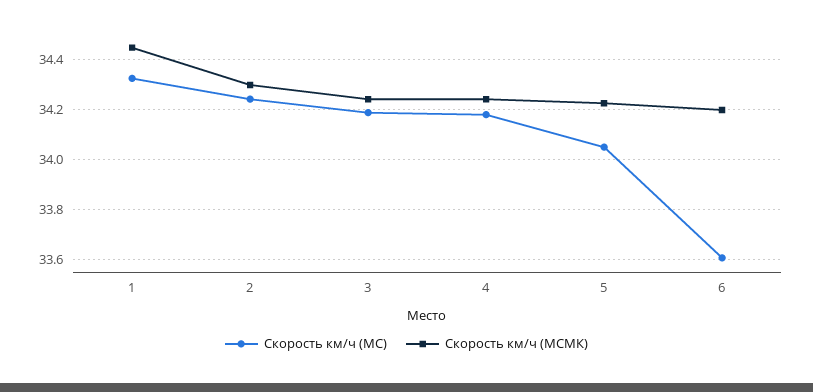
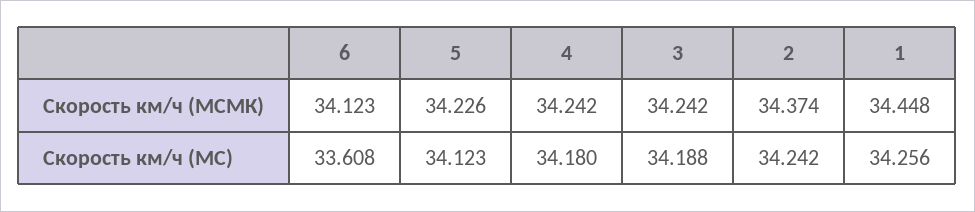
Скорость км/ч (МС), 1: 34.325 -> 34.256
Скорость км/ч (МСМК), 2: 34.3 -> 34.374
Скорость км/ч (МС), 5: 34.05 -> 34.123
Скорость км/ч (МСМК), 6: 34.2 -> 34.123

